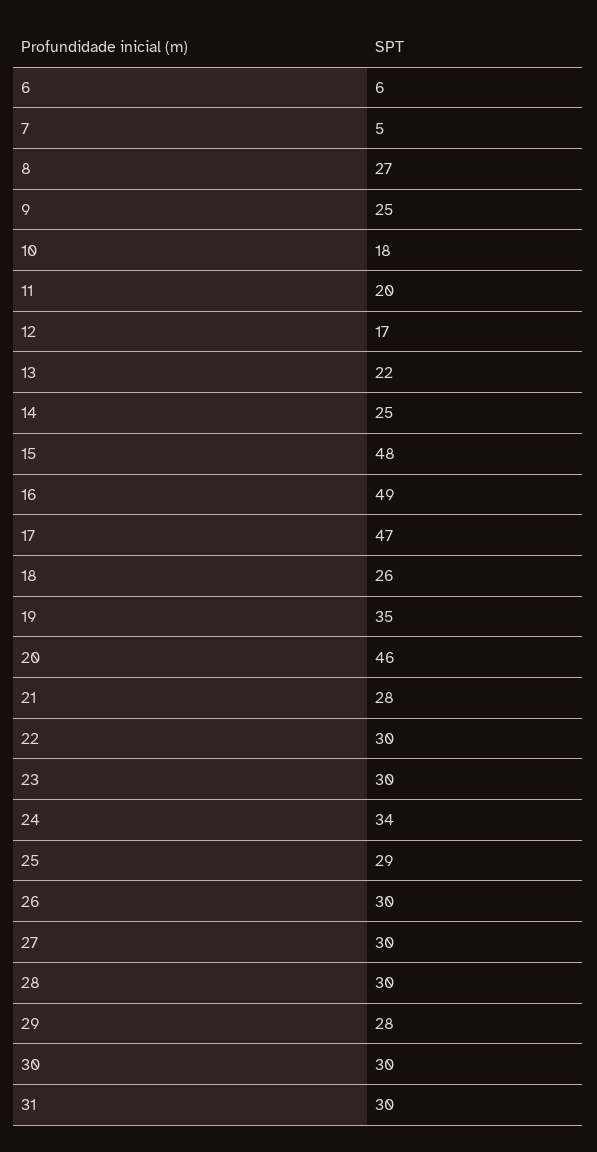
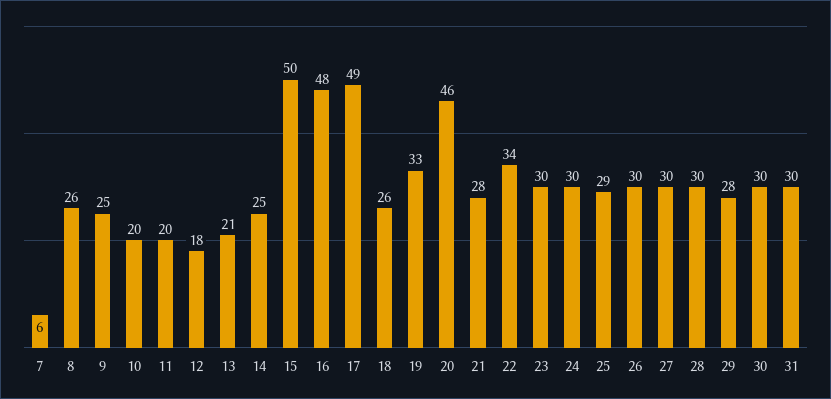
6: 6 -> none
7: 5 -> 6
8: 27 -> 26
10: 18 -> 20
12: 17 -> 18
13: 22 -> 21
15: 48 -> 50
16: 49 -> 48
17: 47 -> 49
19: 35 -> 33
22: 30 -> 34
24: 34 -> 30

